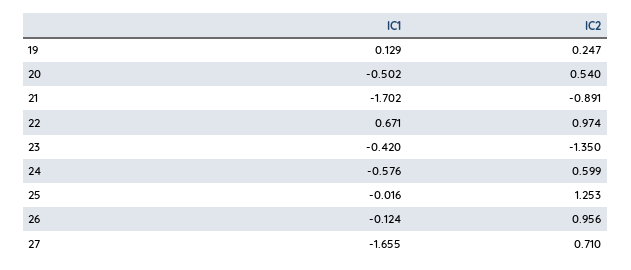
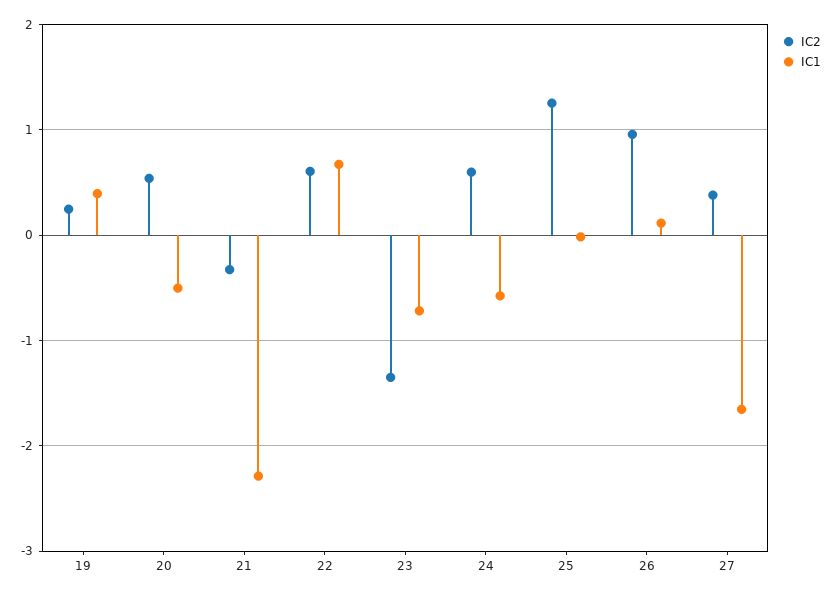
IC1, 19: 0.129 -> 0.4
IC1, 21: -1.702 -> -2.3
IC2, 21: -0.891 -> -0.3
IC2, 22: 0.974 -> 0.6
IC1, 23: -0.42 -> -0.7
IC1, 26: -0.124 -> 0.1
IC2, 27: 0.71 -> 0.4

